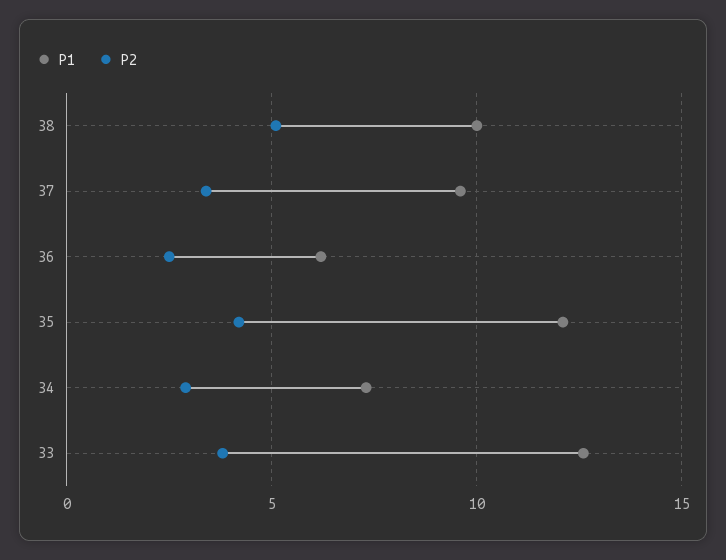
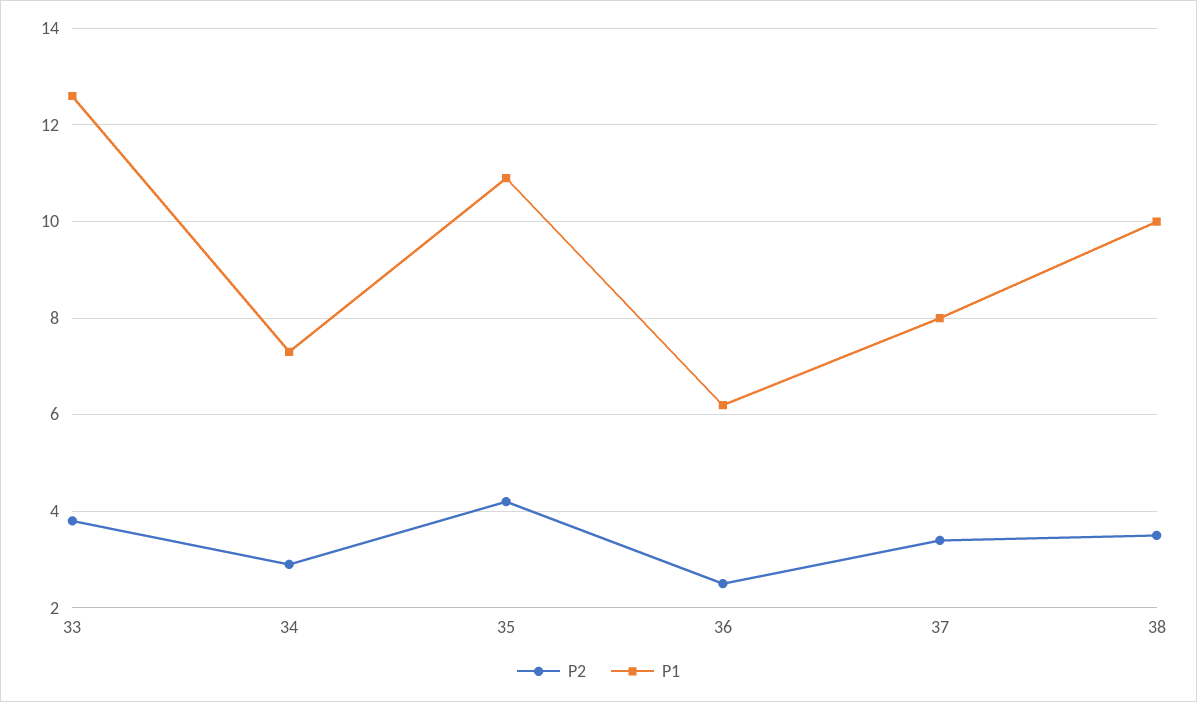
P2, 38: 5 -> 3.5
P1, 37: 9.5 -> 8
P1, 35: 12 -> 11

